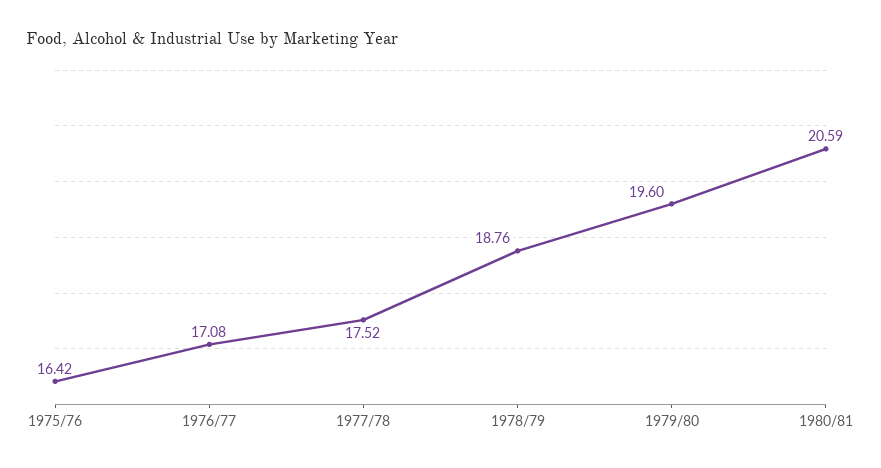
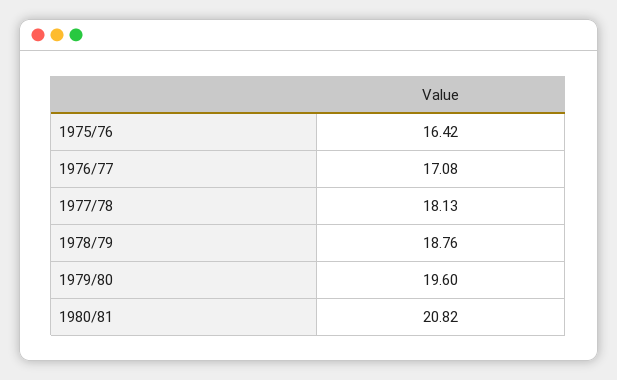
1977/78: 17.52 -> 18.13
1980/81: 20.59 -> 20.82

